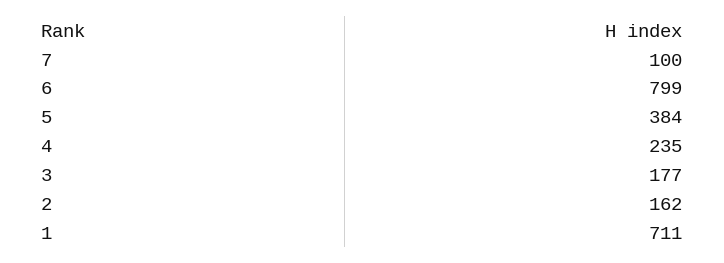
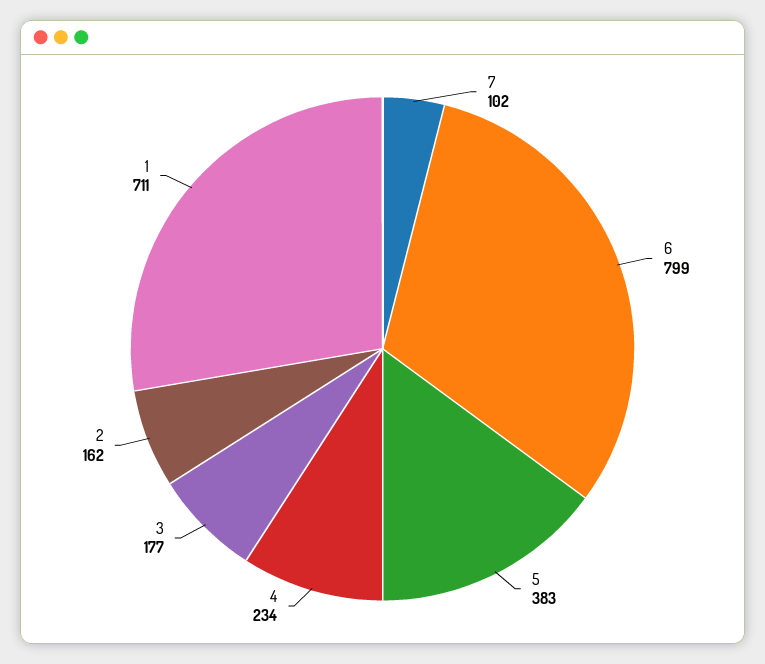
7: 100 -> 102
5: 384 -> 383
4: 235 -> 234

